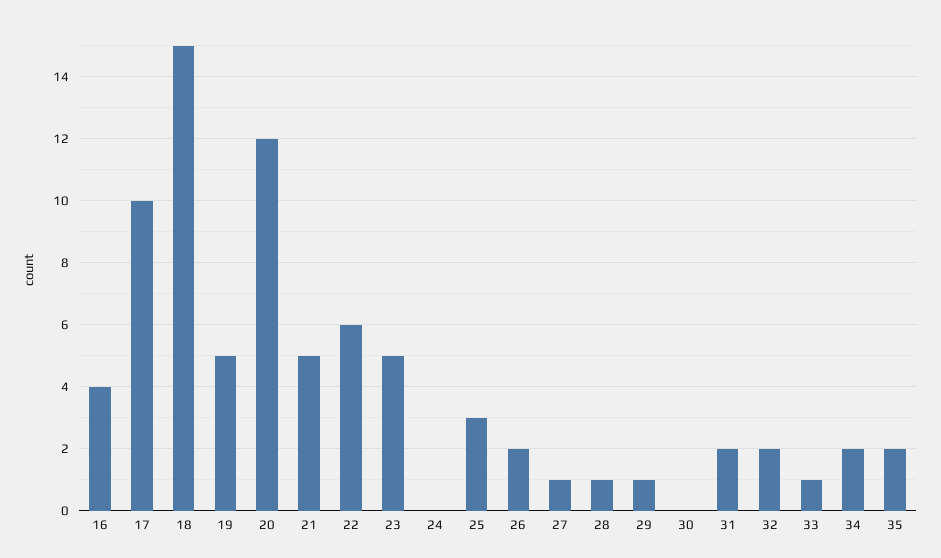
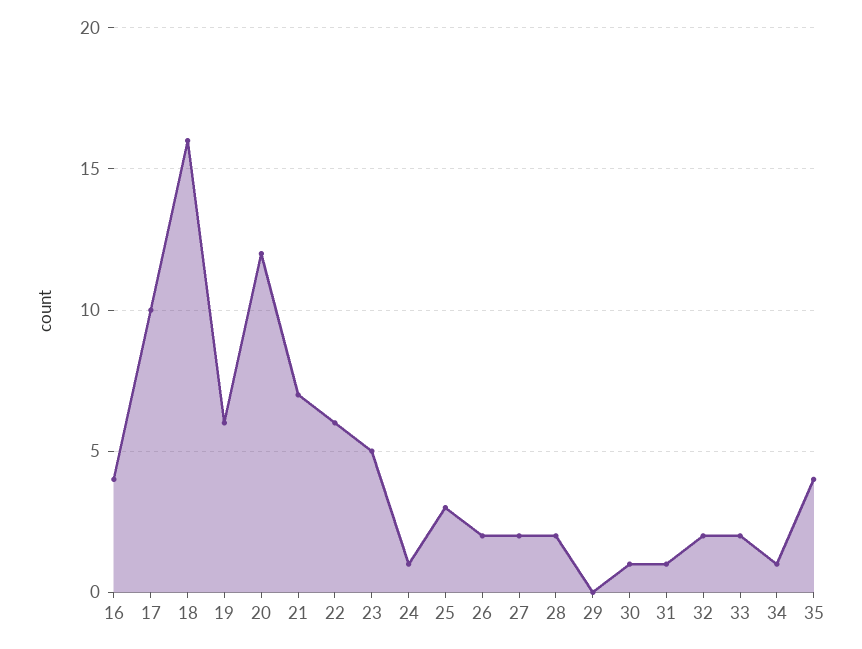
18: 15 -> 16
19: 5 -> 6
21: 5 -> 7
24: 0 -> 1
27: 1 -> 2
28: 1 -> 2
29: 1 -> 0
30: 0 -> 1
31: 2 -> 1
33: 1 -> 2
34: 2 -> 1
35: 2 -> 4

